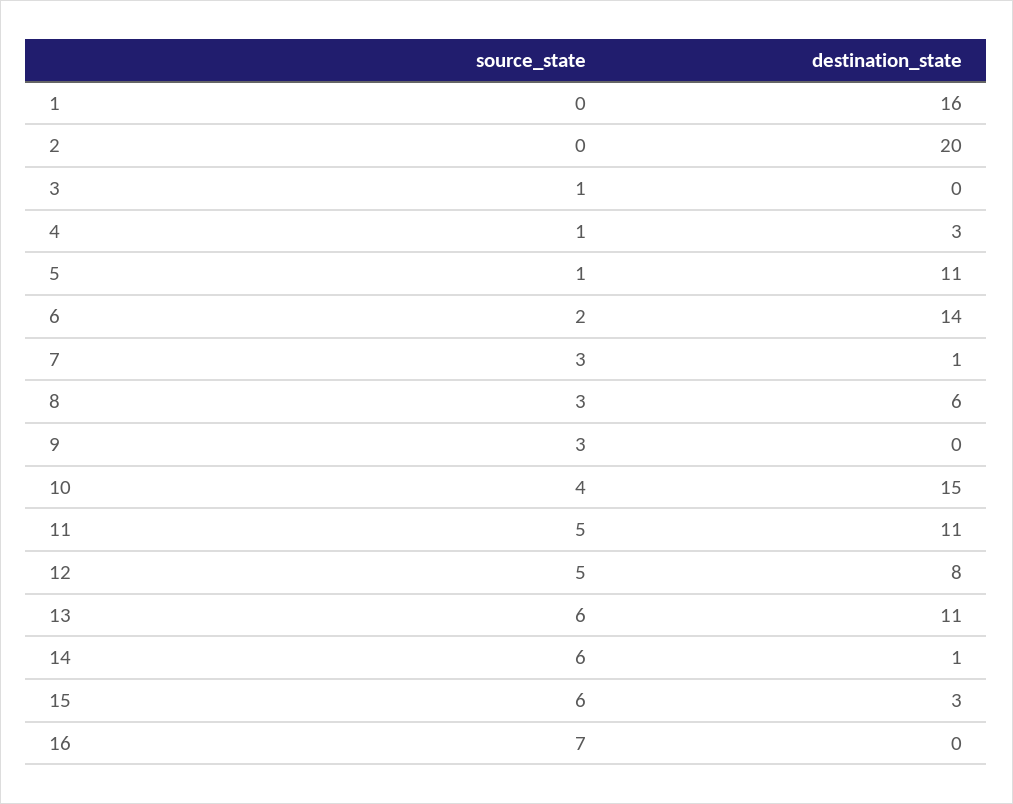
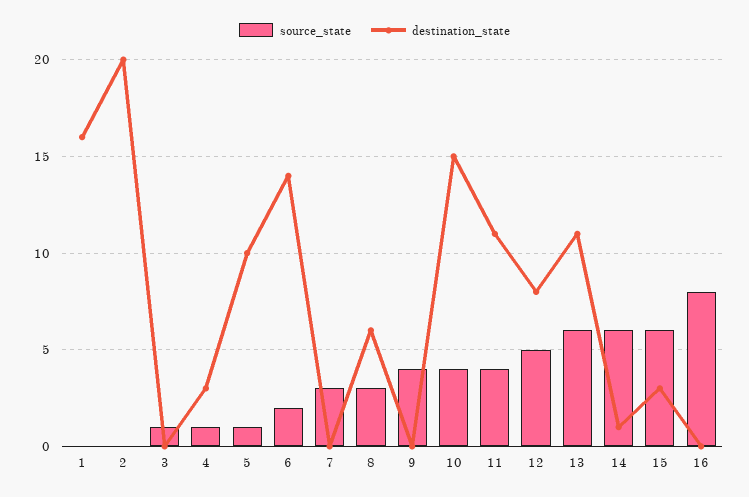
destination_state, 5: 11 -> 10
destination_state, 7: 1 -> 0
source_state, 9: 3 -> 4
source_state, 11: 5 -> 4
source_state, 16: 7 -> 8

